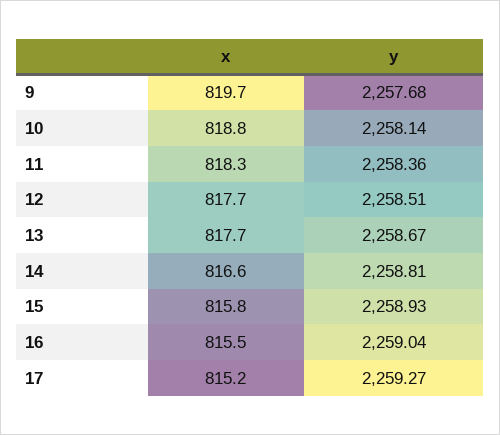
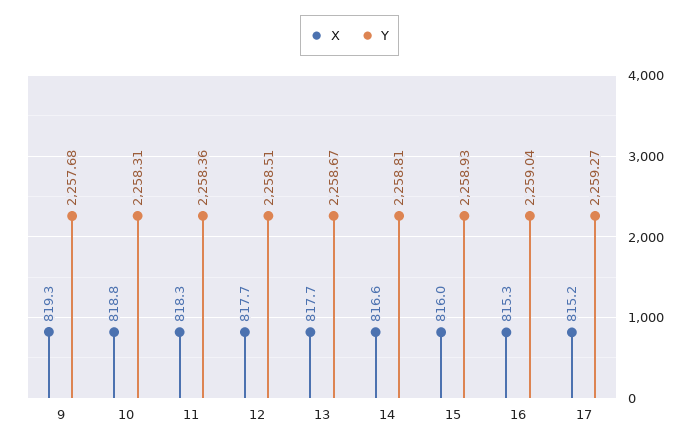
x, 9: 819.7 -> 819.3
y, 10: 2258.14 -> 2258.31
x, 15: 815.8 -> 816
x, 16: 815.5 -> 815.3

